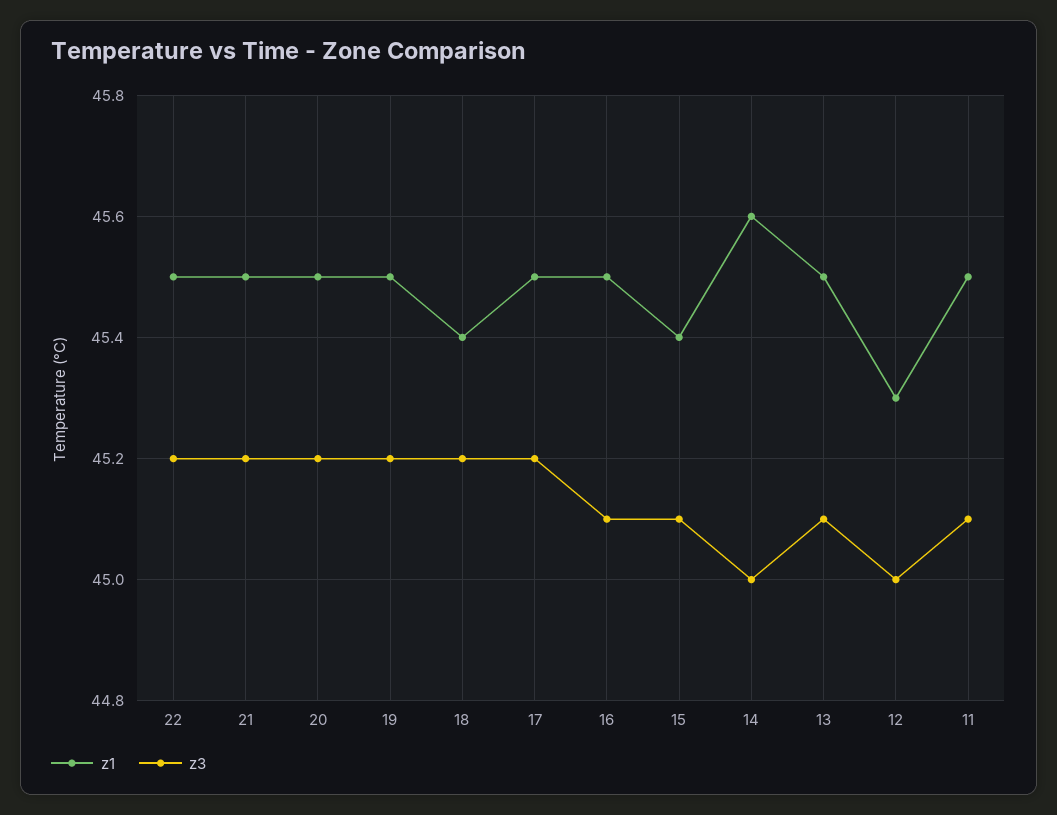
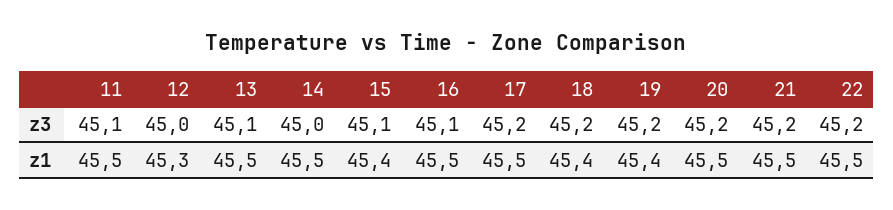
z1, 19: 45.5 -> 45.4
z1, 14: 45.6 -> 45.5

